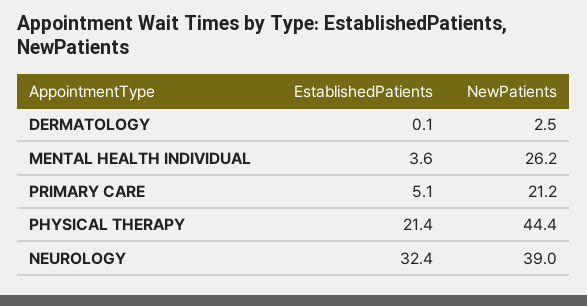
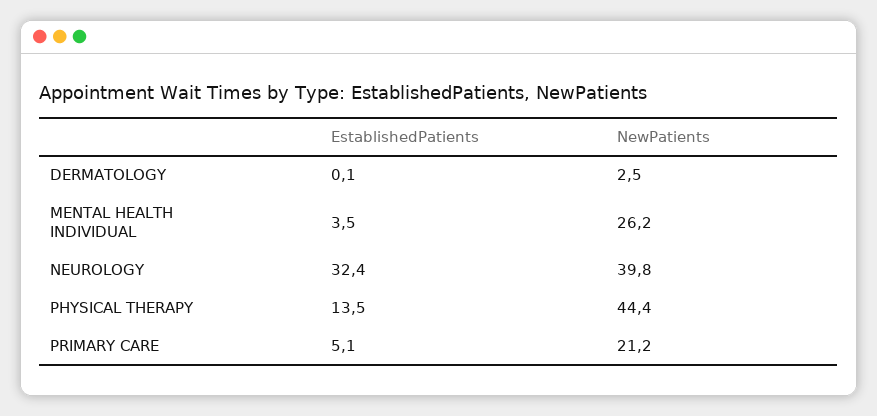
EstablishedPatients, MENTAL HEALTH INDIVIDUAL: 3.6 -> 3.5
EstablishedPatients, PHYSICAL THERAPY: 21.4 -> 13.5
NewPatients, NEUROLOGY: 39 -> 39.8

